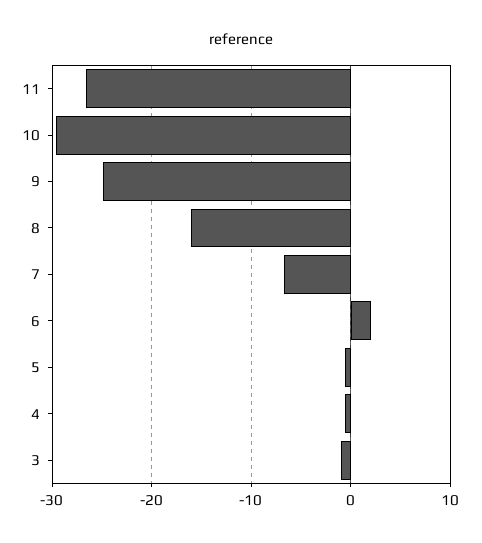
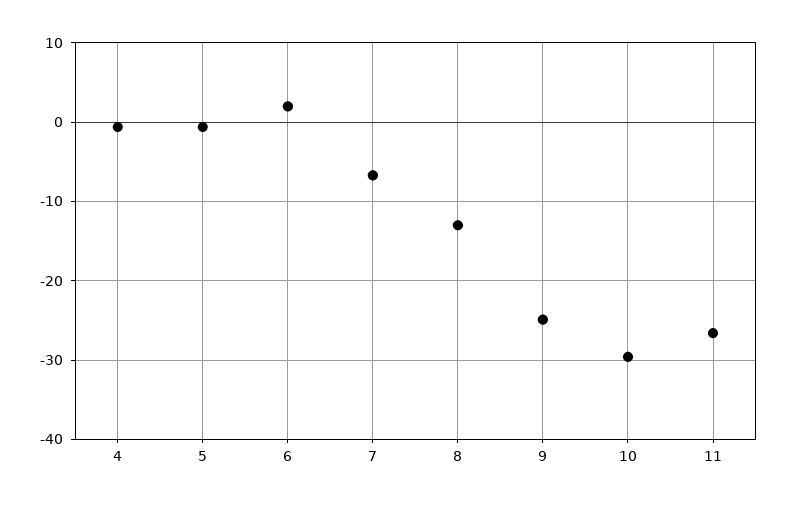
8: -16 -> -13
3: -1 -> none

